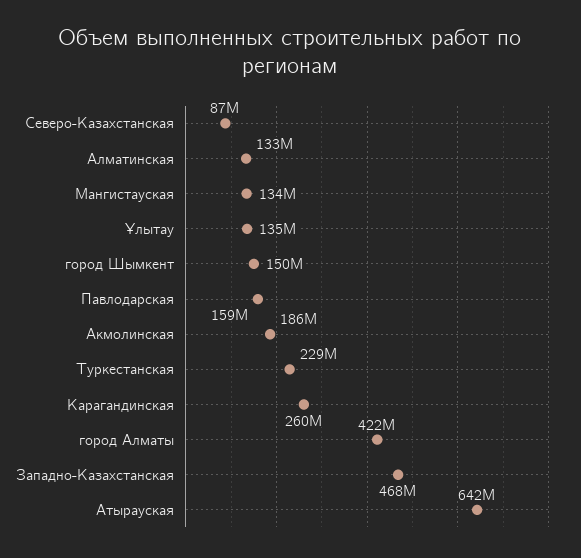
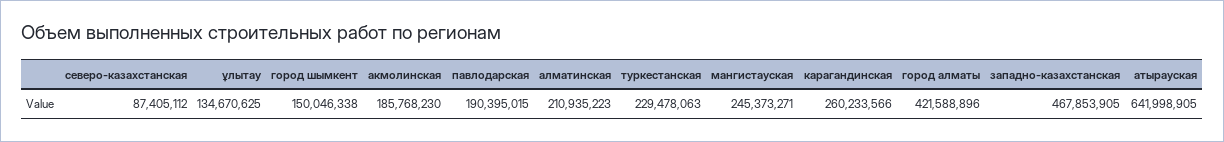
Алматинская: 133000000 -> 210935223
Мангистауская: 134000000 -> 245373271
Павлодарская: 159000000 -> 190395015

